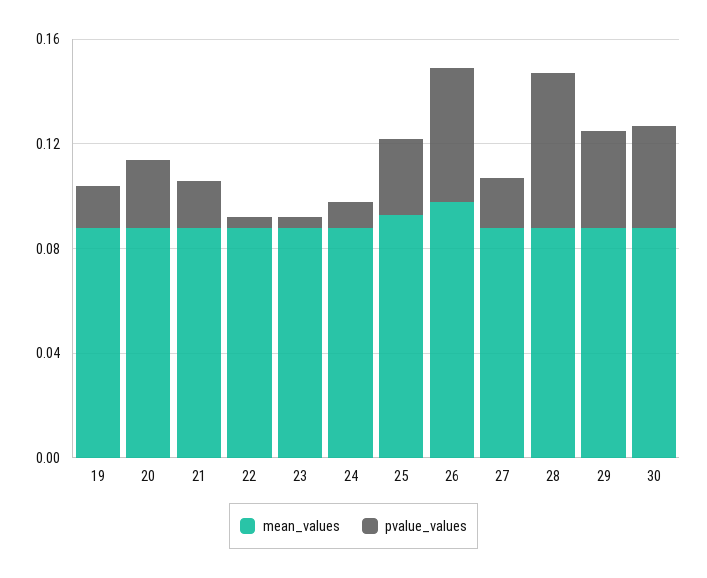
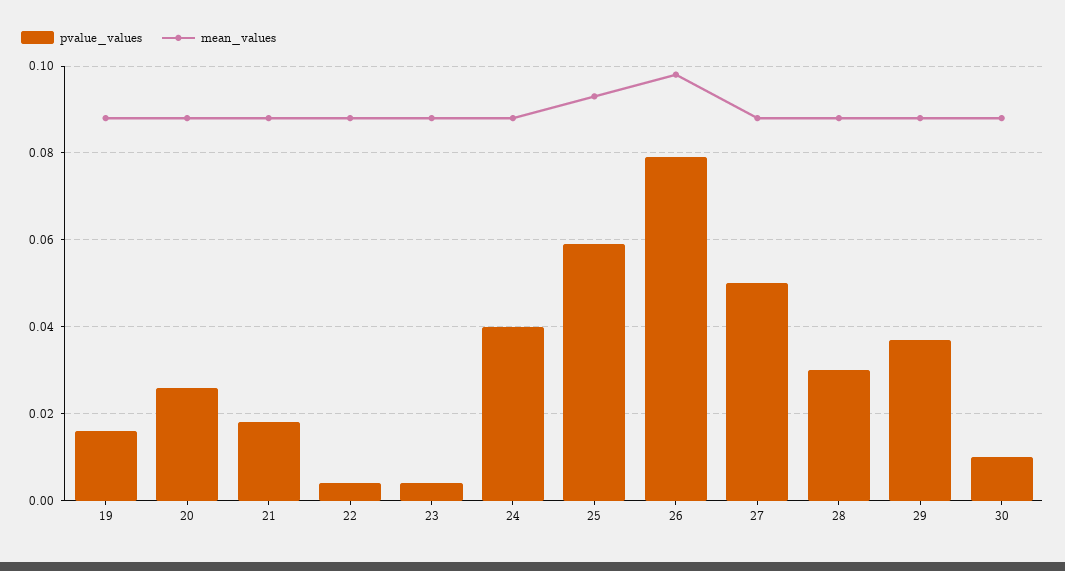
pvalue_values, 24: 0.01 -> 0.04
pvalue_values, 25: 0.03 -> 0.06
pvalue_values, 26: 0.05 -> 0.08
pvalue_values, 27: 0.02 -> 0.05
pvalue_values, 28: 0.06 -> 0.03
pvalue_values, 30: 0.04 -> 0.01

